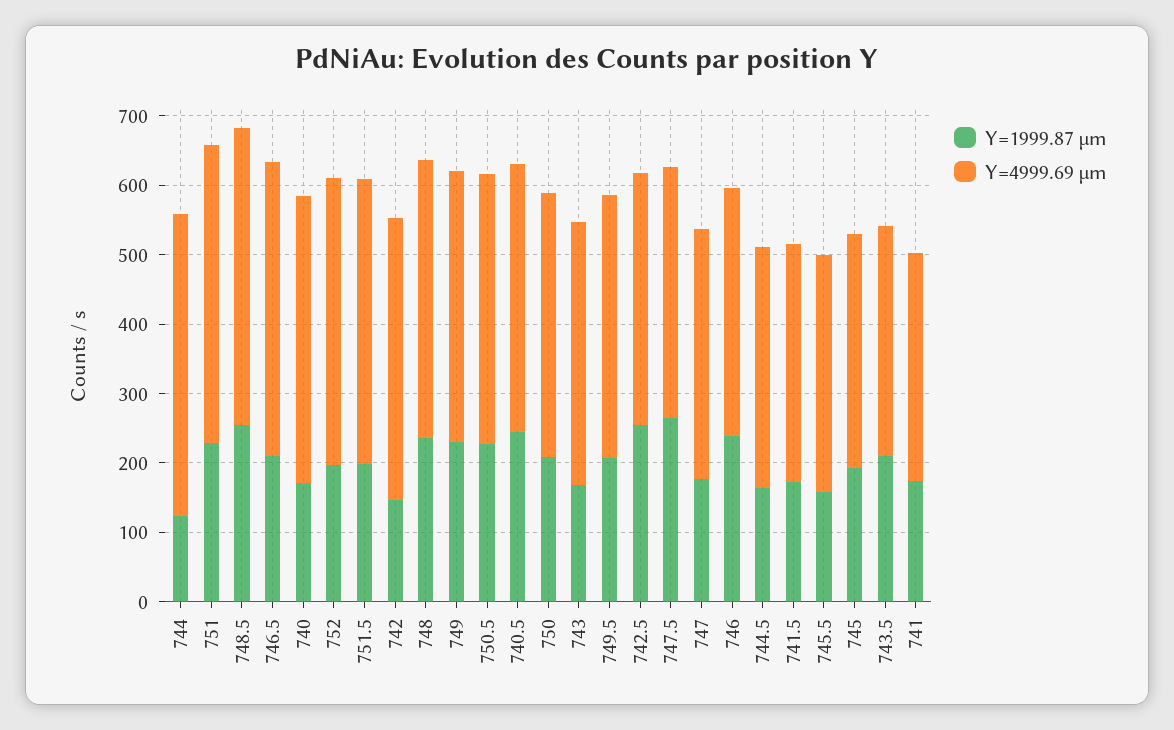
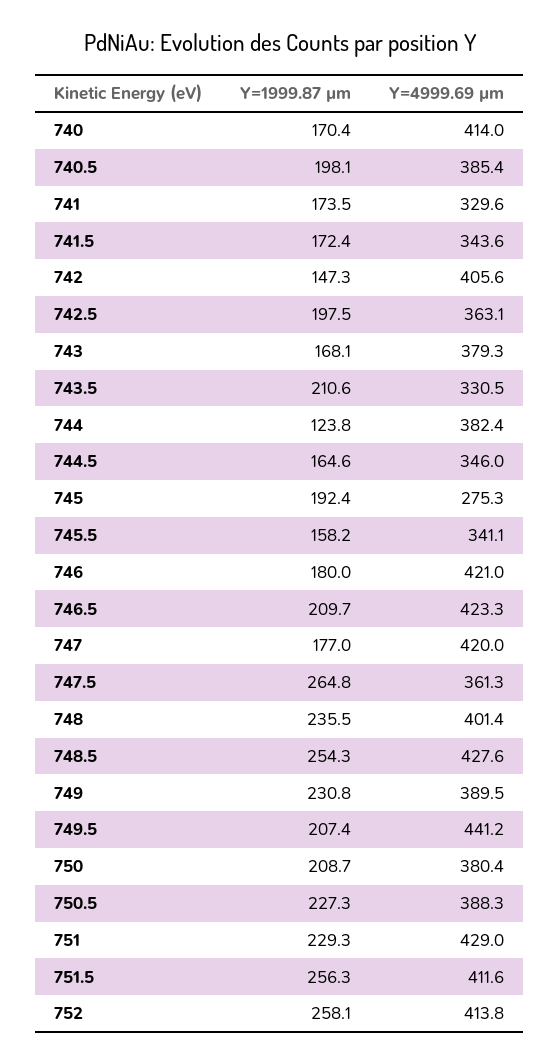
Y=4999.69 µm, 744: 440 -> 382.4
Y=1999.87 µm, 752: 200 -> 258.1
Y=1999.87 µm, 751.5: 200 -> 256.3
Y=1999.87 µm, 740.5: 240 -> 198.1
Y=4999.69 µm, 749.5: 380 -> 441.2
Y=1999.87 µm, 742.5: 260 -> 197.5
Y=4999.69 µm, 747: 360 -> 420
Y=1999.87 µm, 746: 240 -> 180
Y=4999.69 µm, 746: 360 -> 421
Y=4999.69 µm, 745: 340 -> 275.3

